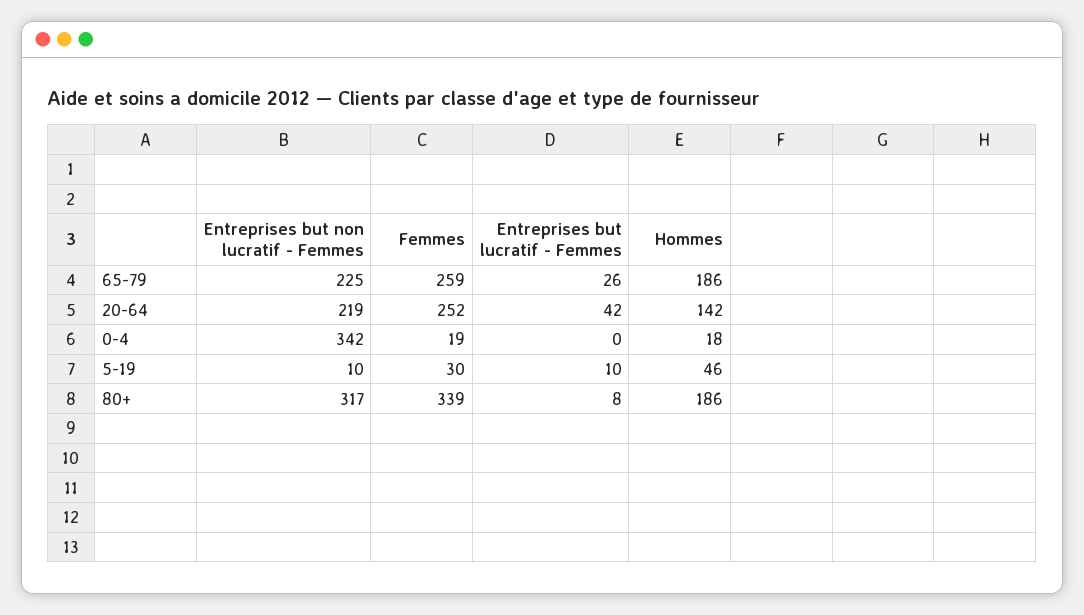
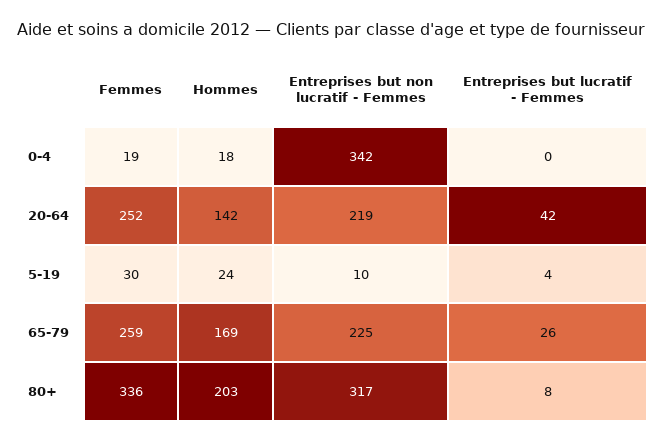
Hommes, 65-79: 186 -> 169
Entreprises but lucratif - Femmes, 5-19: 10 -> 4
Hommes, 5-19: 46 -> 24
Femmes, 80+: 339 -> 336
Hommes, 80+: 186 -> 203

